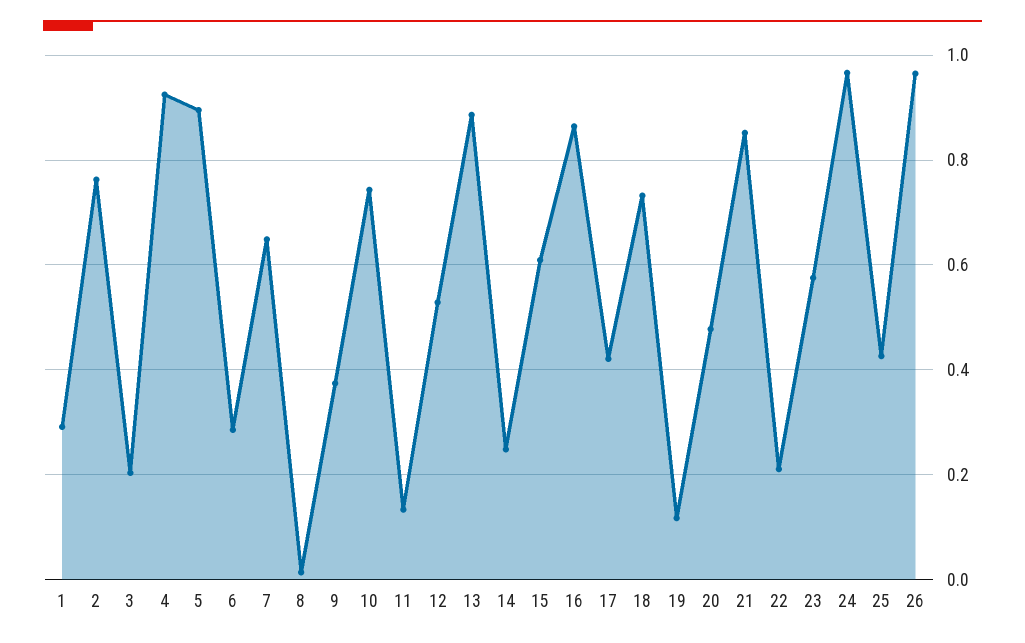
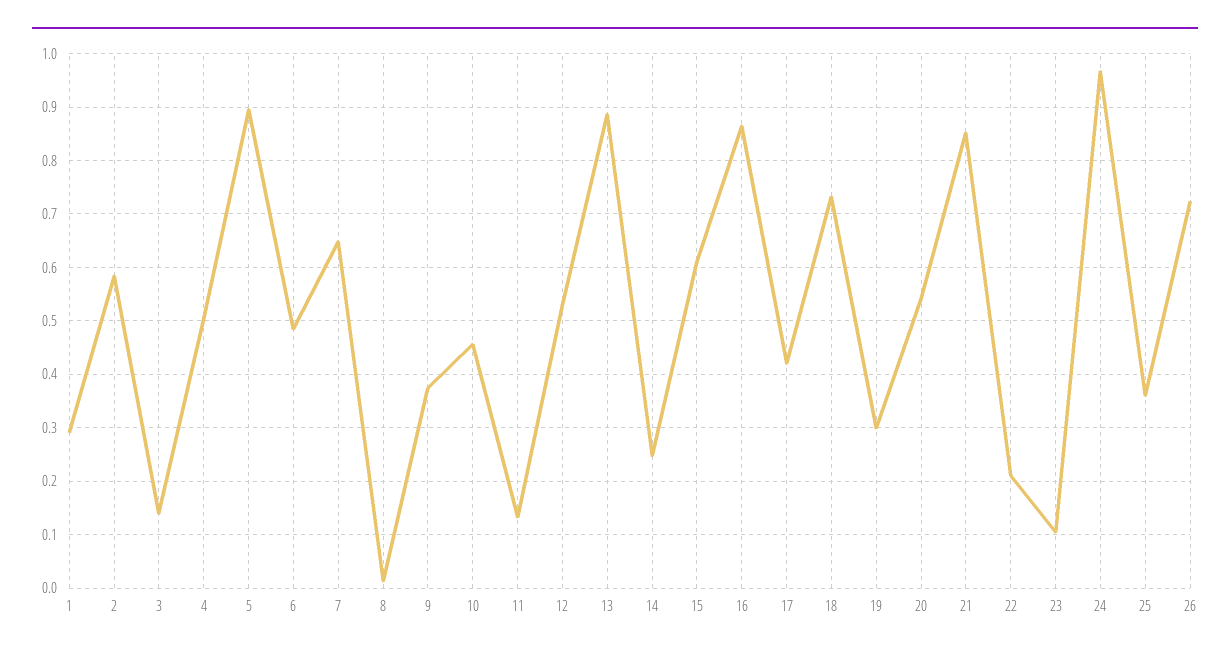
2: 0.76 -> 0.58
3: 0.2 -> 0.14
4: 0.92 -> 0.5
6: 0.28 -> 0.48
10: 0.74 -> 0.46
19: 0.12 -> 0.3
20: 0.48 -> 0.54
23: 0.58 -> 0.1
25: 0.42 -> 0.36
26: 0.96 -> 0.72

